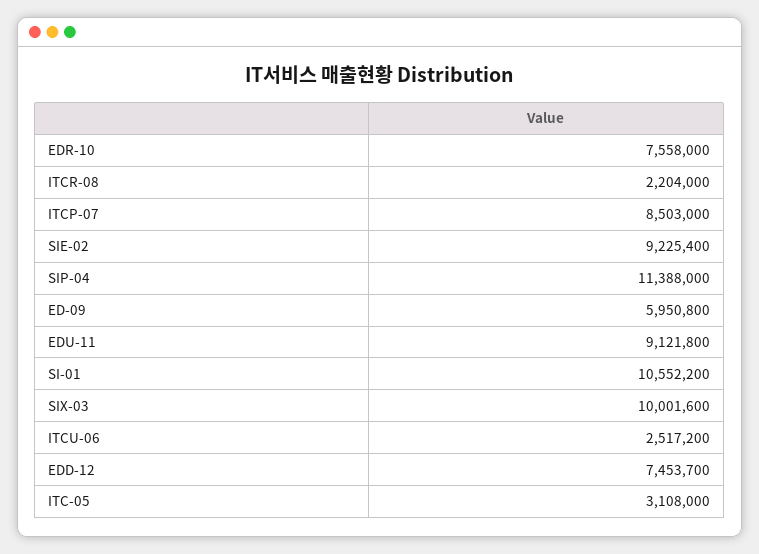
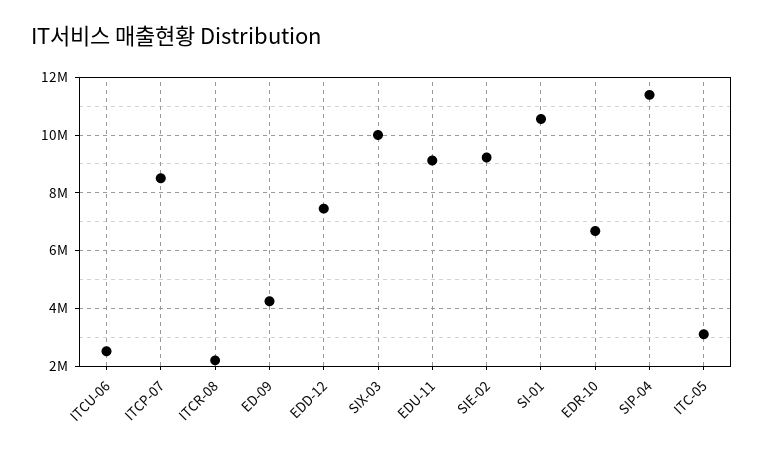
EDR-10: 7558000 -> 6750000
ED-09: 5950800 -> 4250000

